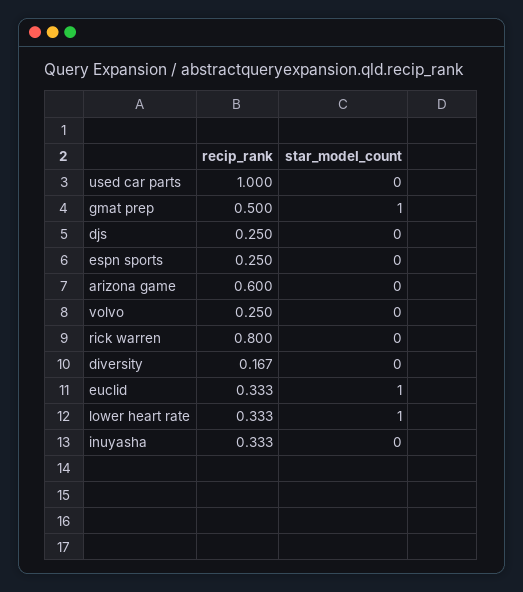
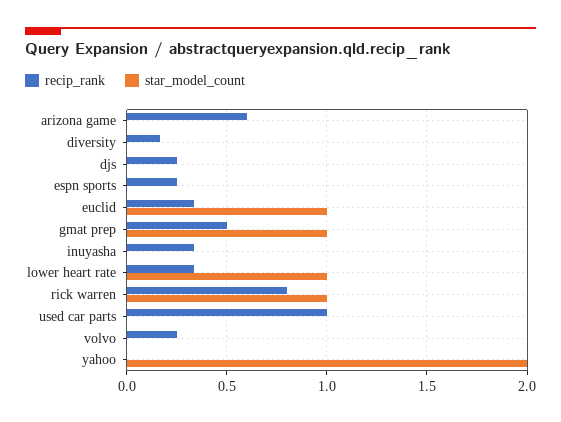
star_model_count, rick warren: 0 -> 1
recip_rank, yahoo: none -> 0
star_model_count, yahoo: none -> 2

